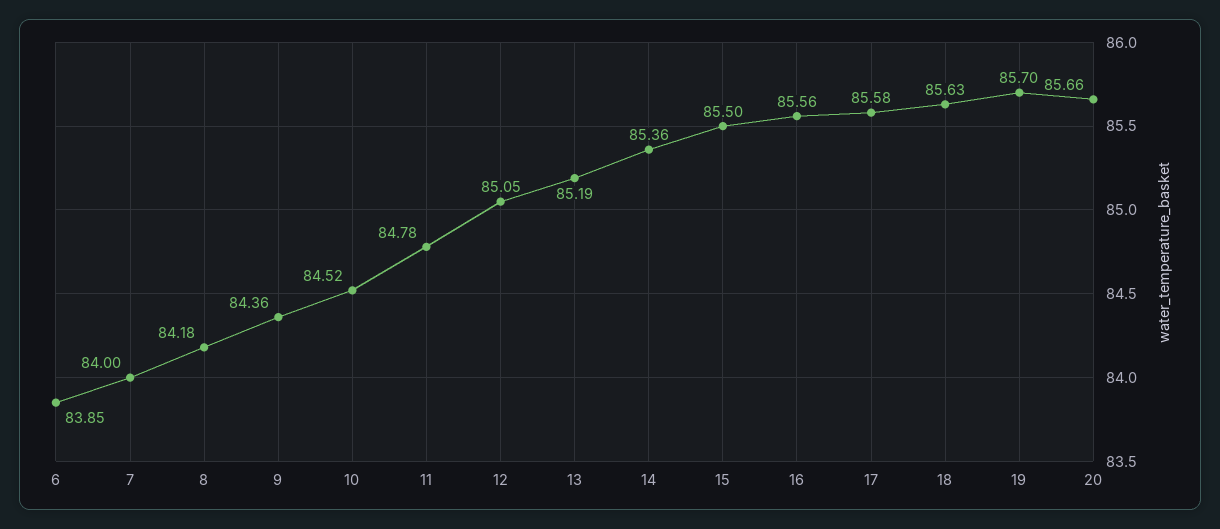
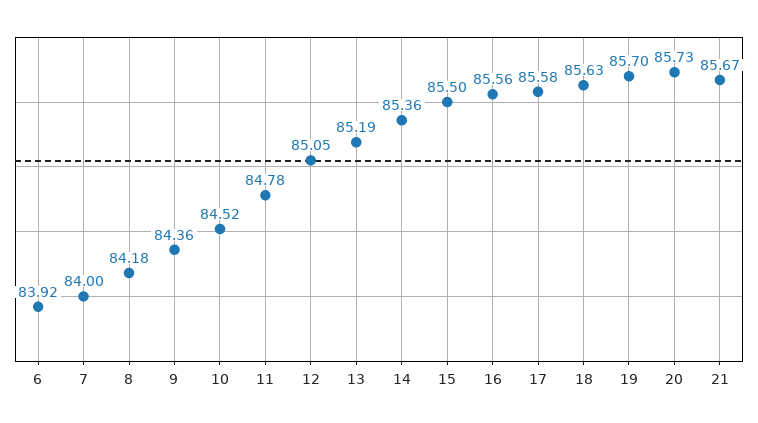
6: 83.85 -> 83.92
20: 85.66 -> 85.73
21: none -> 85.67

